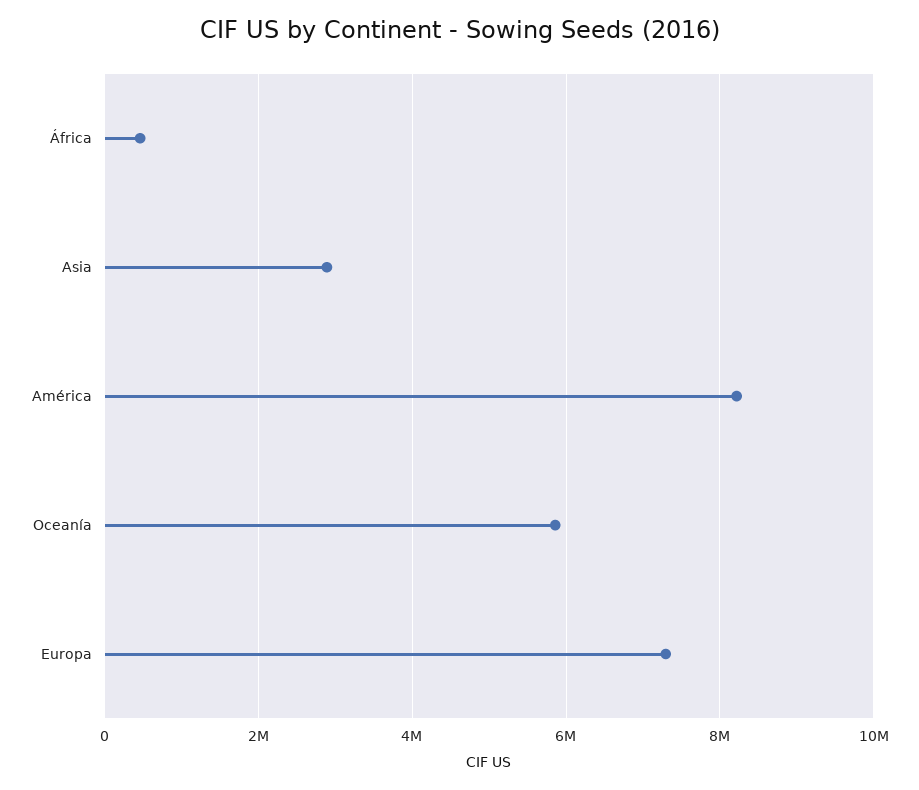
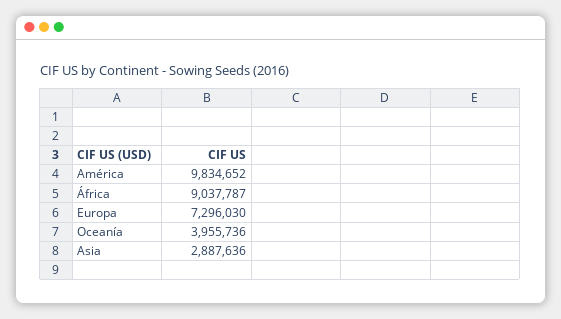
África: 400000 -> 9037787
América: 8200000 -> 9834652
Oceanía: 5800000 -> 3955736

